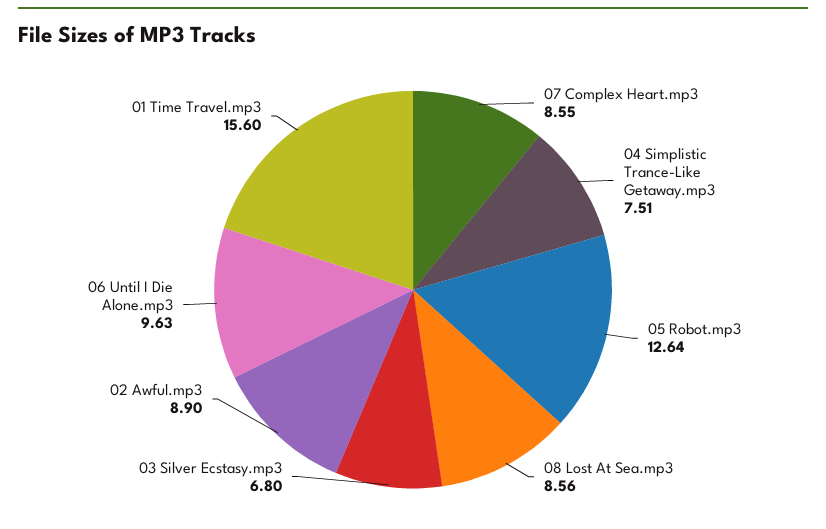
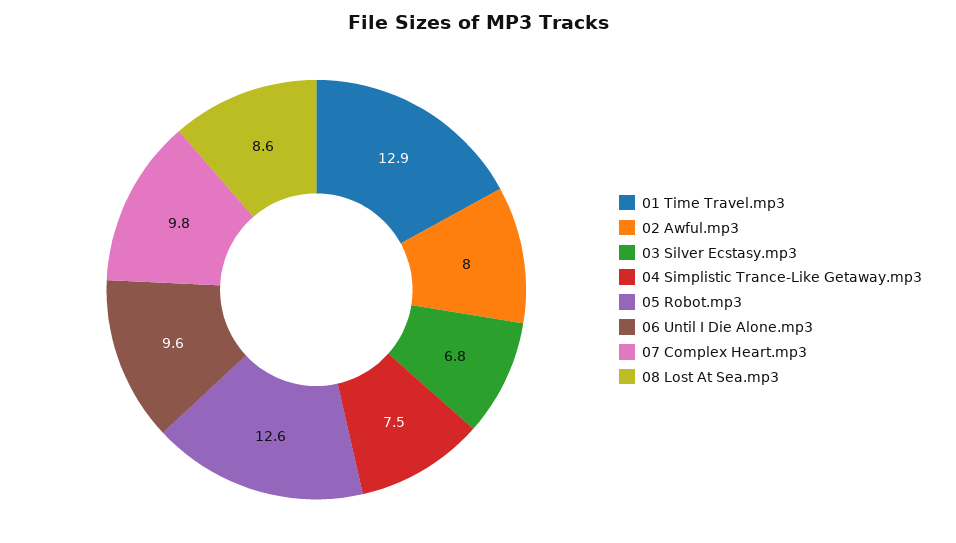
07 Complex Heart.mp3: 8.55 -> 9.8
02 Awful.mp3: 8.9 -> 8
01 Time Travel.mp3: 15.6 -> 12.9

